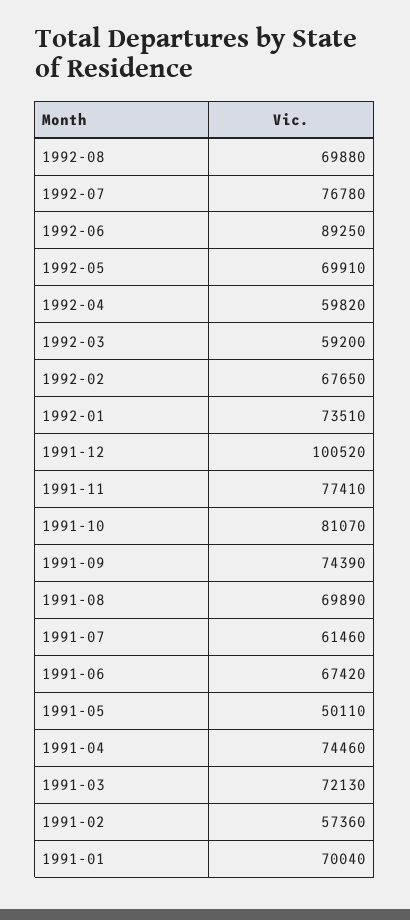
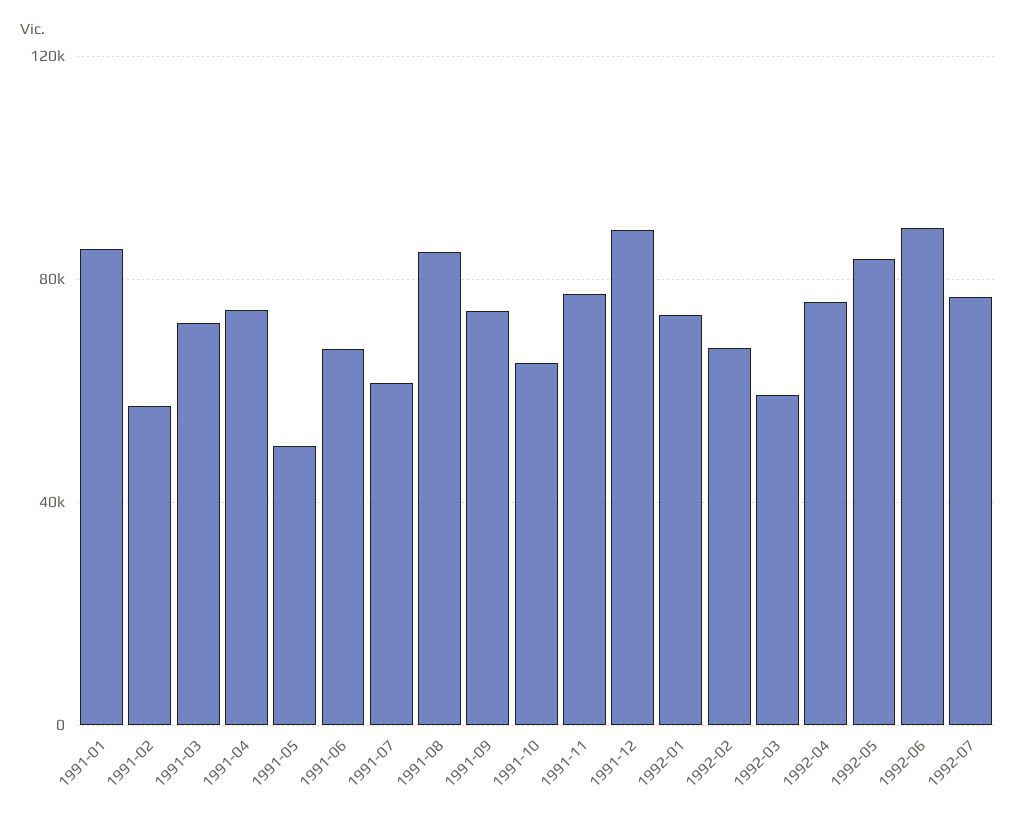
1992-08: 69880 -> none
1992-05: 69910 -> 85000
1992-04: 59820 -> 75000
1991-12: 100520 -> 90000
1991-10: 81070 -> 65000
1991-08: 69890 -> 85000
1991-01: 70040 -> 85000

